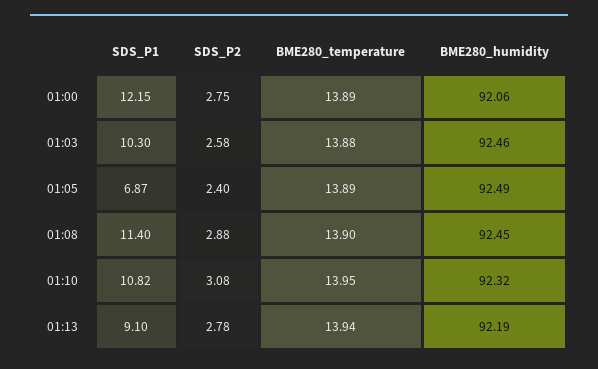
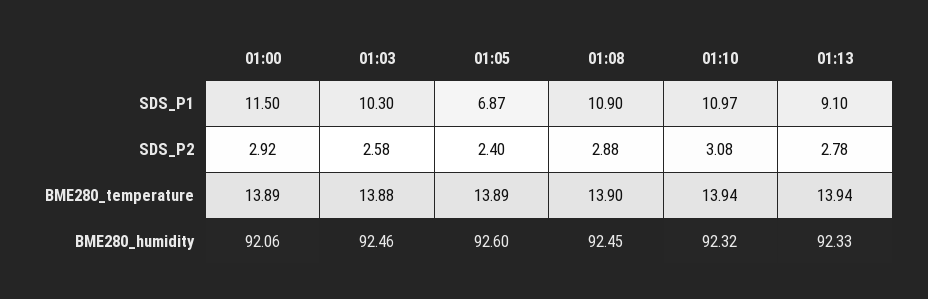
SDS_P1, 01:00: 12.15 -> 11.5
SDS_P2, 01:00: 2.75 -> 2.92
BME280_humidity, 01:05: 92.49 -> 92.6
SDS_P1, 01:08: 11.4 -> 10.9
SDS_P1, 01:10: 10.82 -> 10.97
BME280_temperature, 01:10: 13.95 -> 13.94
BME280_humidity, 01:13: 92.19 -> 92.33

